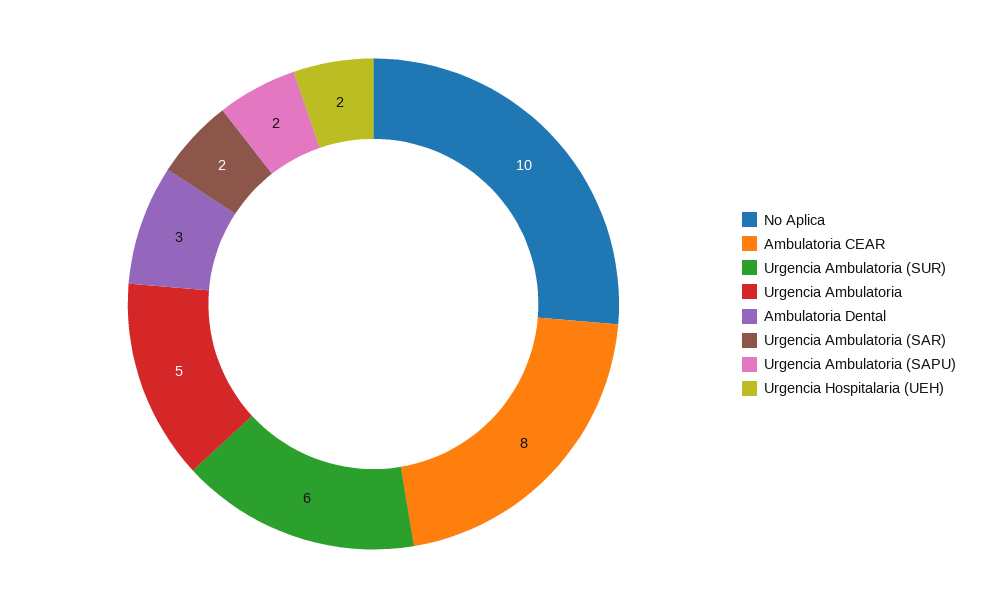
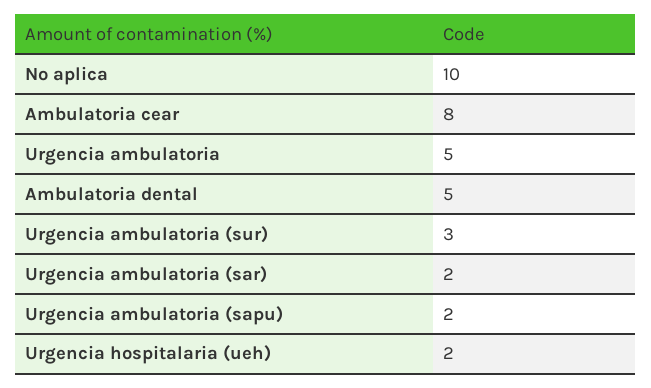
Urgencia Ambulatoria (SUR): 6 -> 3
Ambulatoria Dental: 3 -> 5

